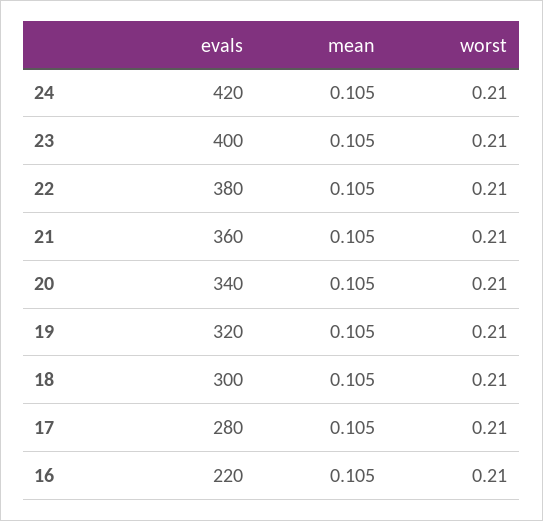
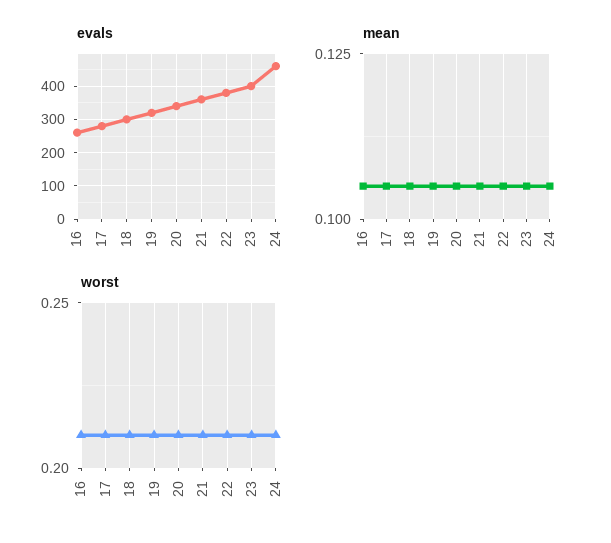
evals, 24: 420 -> 460
evals, 16: 220 -> 260

